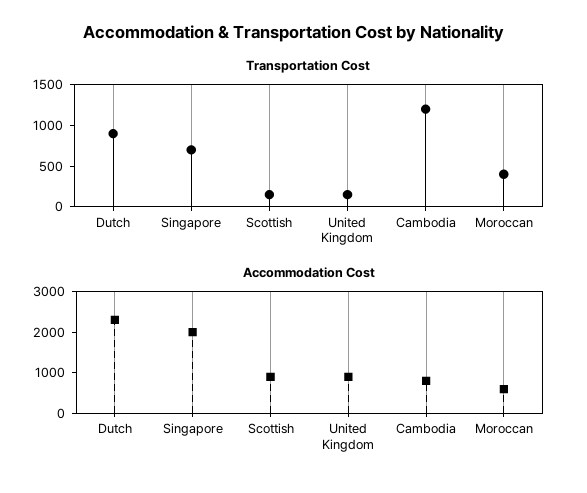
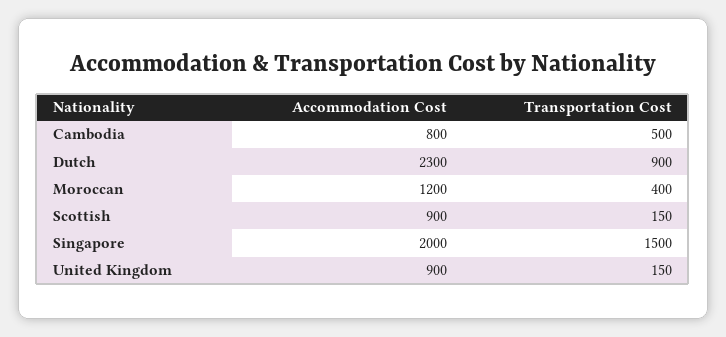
Transportation Cost, Singapore: 700 -> 1500
Transportation Cost, Cambodia: 1200 -> 500
Accommodation Cost, Moroccan: 600 -> 1200

